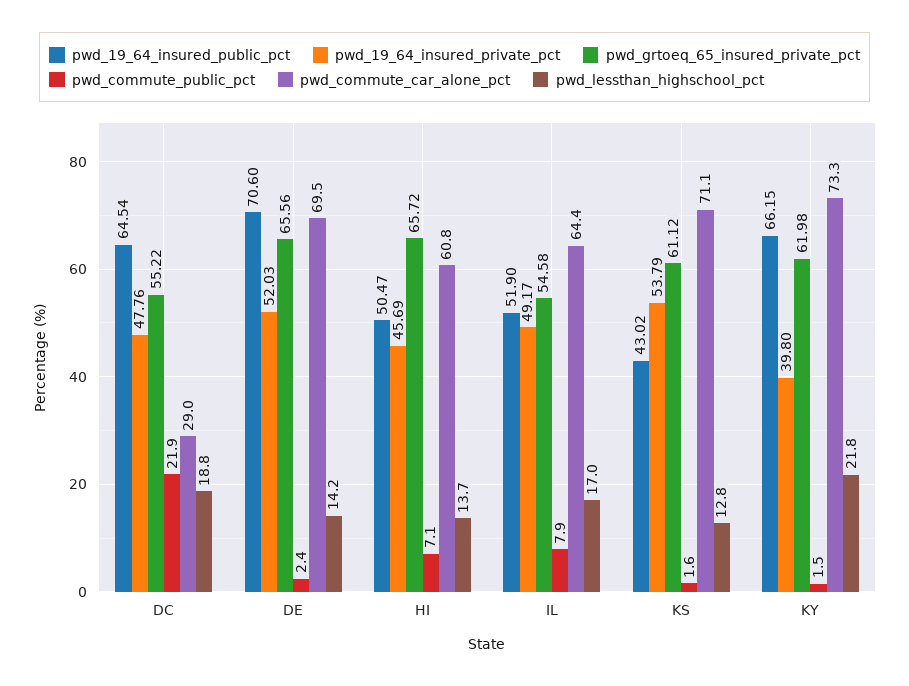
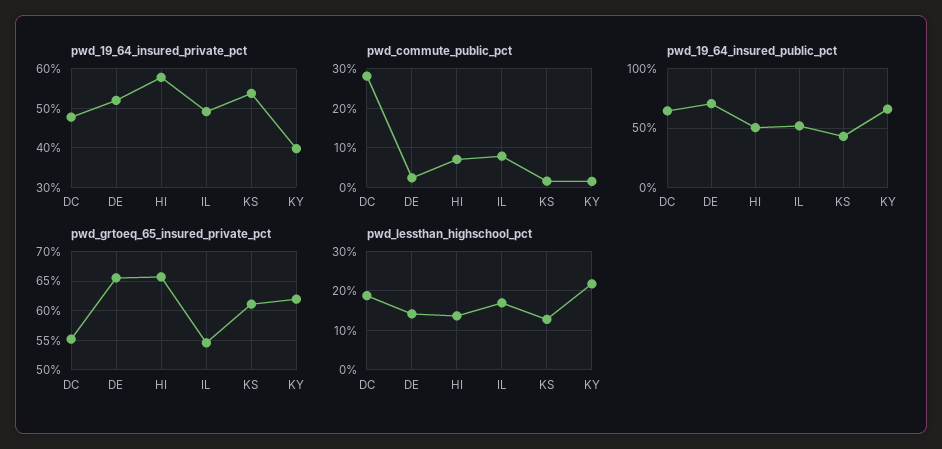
pwd_commute_public_pct, DC: 21.9 -> 28
pwd_commute_car_alone_pct, DC: 29 -> none
pwd_commute_car_alone_pct, DE: 69.5 -> none
pwd_19_64_insured_private_pct, HI: 45.69 -> 58
pwd_commute_car_alone_pct, HI: 60.8 -> none
pwd_commute_car_alone_pct, IL: 64.4 -> none
pwd_commute_car_alone_pct, KS: 71.1 -> none
pwd_commute_car_alone_pct, KY: 73.3 -> none

